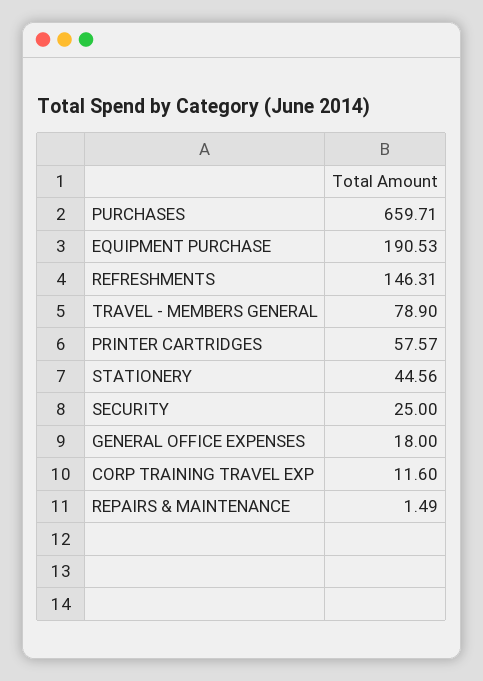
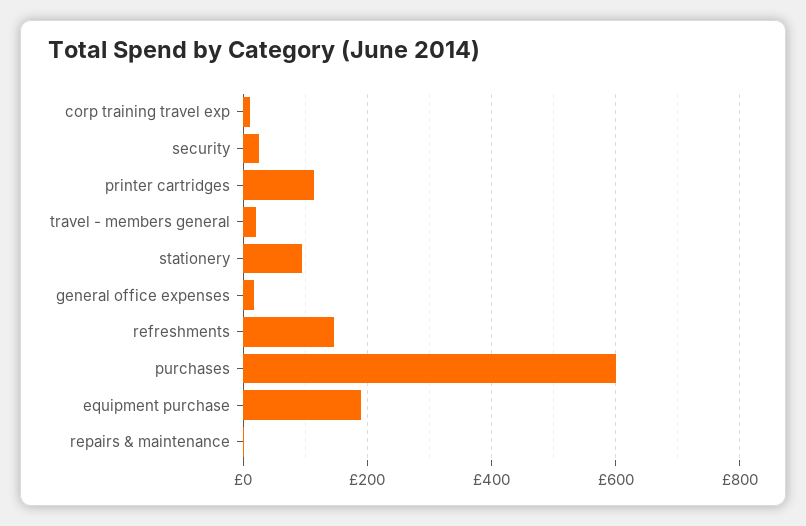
PURCHASES: 659.71 -> 600
TRAVEL - MEMBERS GENERAL: 78.9 -> 20
PRINTER CARTRIDGES: 57.57 -> 120
STATIONERY: 44.56 -> 100

